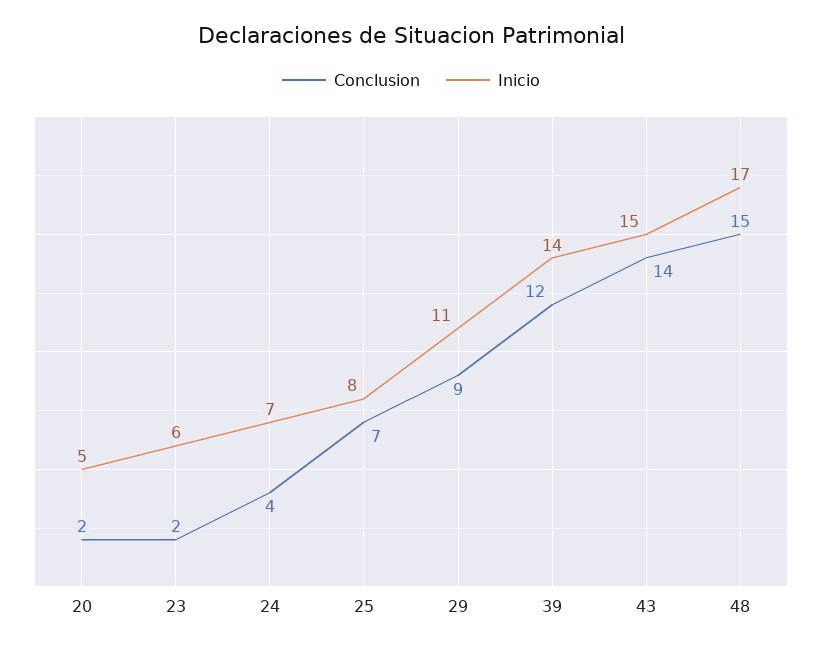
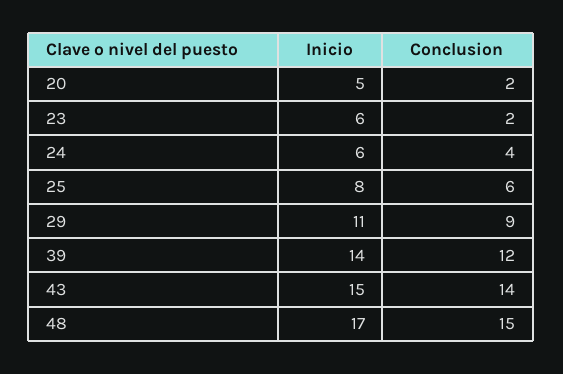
Inicio, 24: 7 -> 6
Conclusion, 25: 7 -> 6

